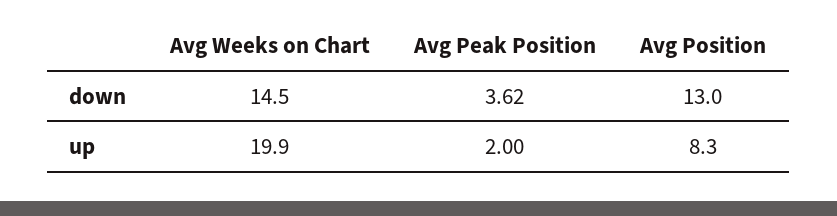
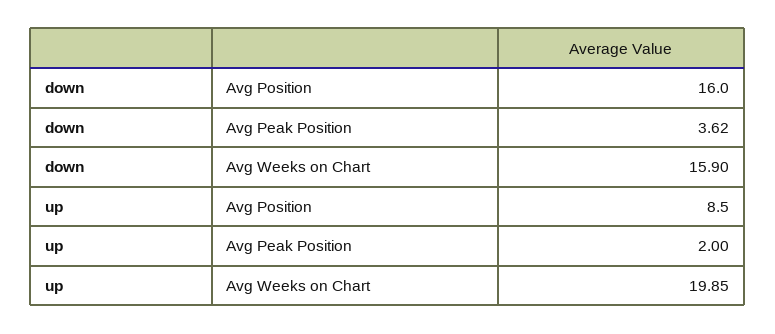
Avg Weeks on Chart, down: 14.5 -> 15.9
Avg Position, down: 13 -> 16
Avg Position, up: 8.3 -> 8.5

